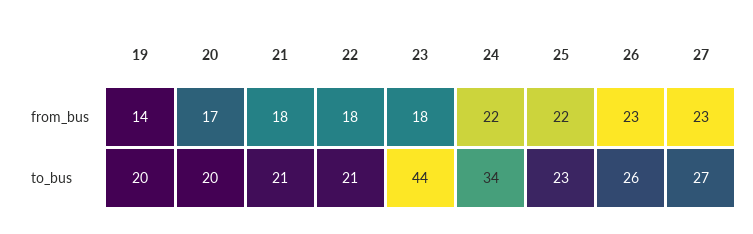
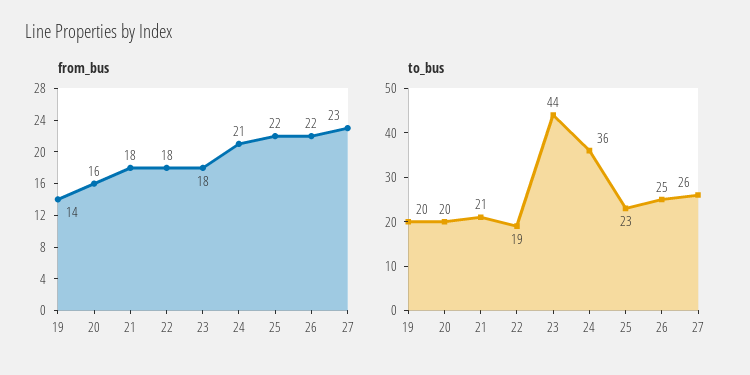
from_bus, 20: 17 -> 16
from_bus, 24: 22 -> 21
from_bus, 26: 23 -> 22
to_bus, 22: 21 -> 19
to_bus, 24: 34 -> 36
to_bus, 26: 26 -> 25
to_bus, 27: 27 -> 26

